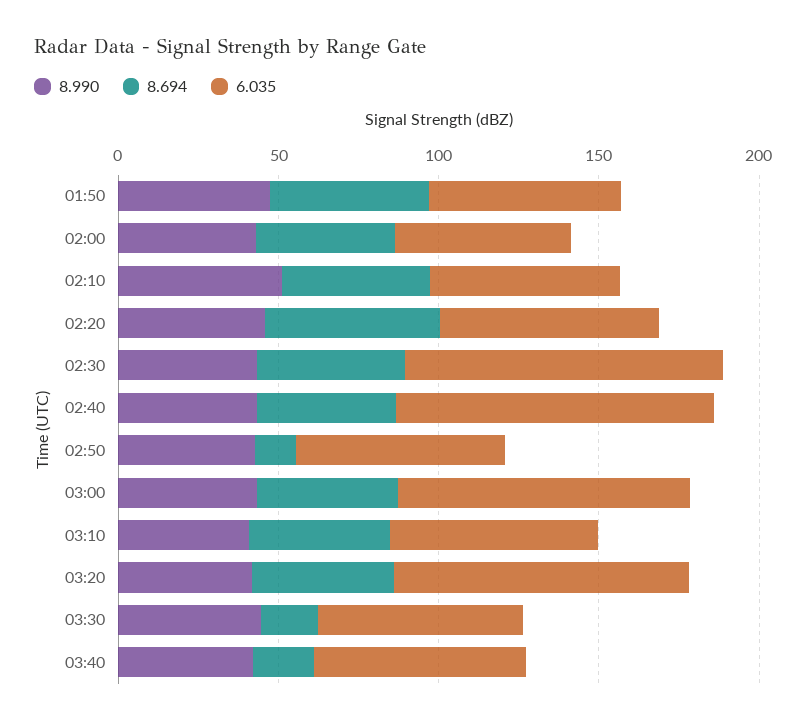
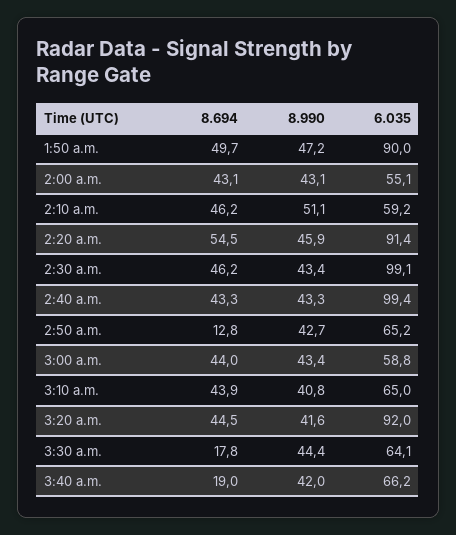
6.035, 01:50: 60 -> 90
6.035, 02:20: 70 -> 91.4
6.035, 03:00: 90 -> 58.8

